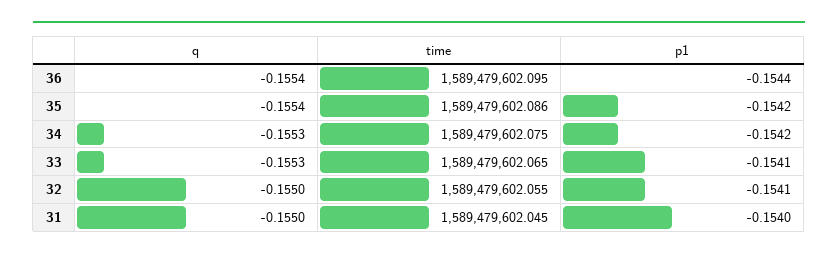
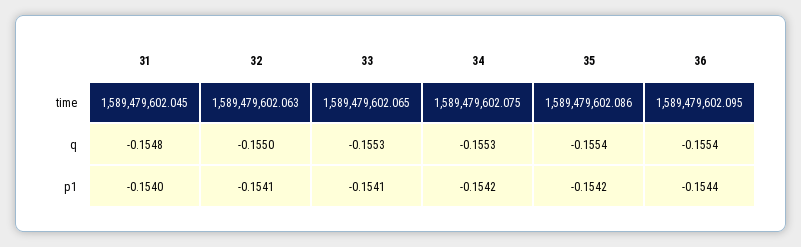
time, 32: 1589479602.055 -> 1589479602.063
q, 31: -0.155 -> -0.1548

